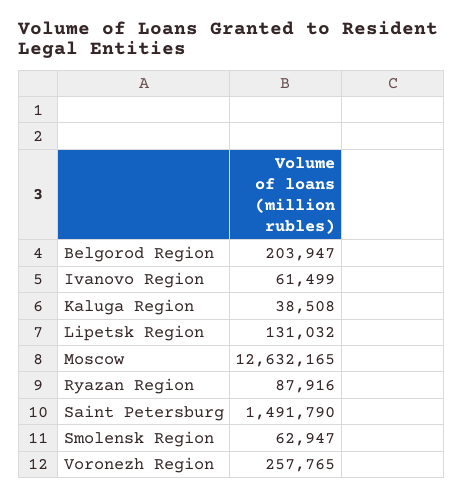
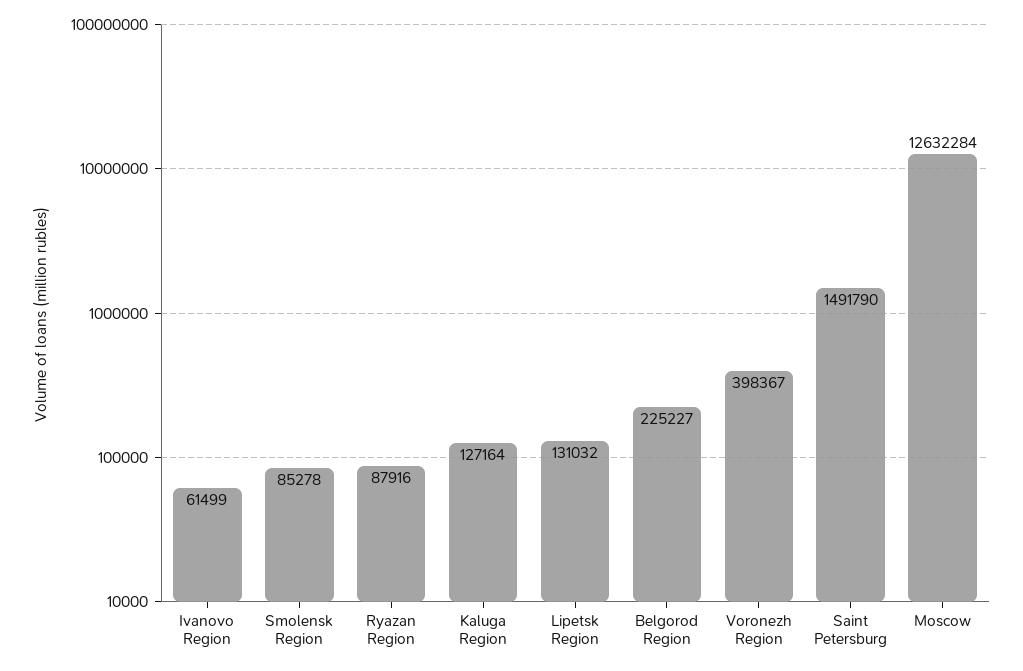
Belgorod Region: 203947 -> 225227
Kaluga Region: 38508 -> 127164
Moscow: 12632165 -> 12632284
Smolensk Region: 62947 -> 85278
Voronezh Region: 257765 -> 398367

